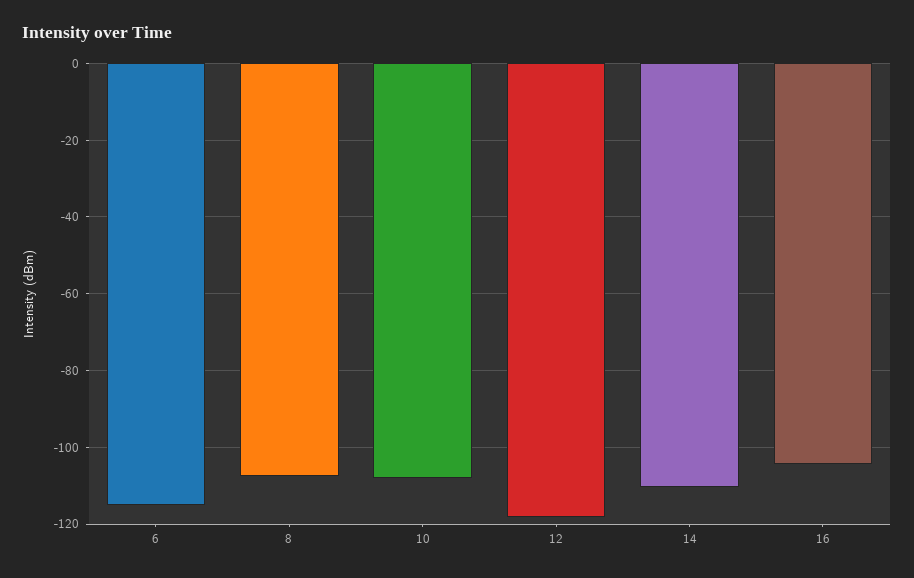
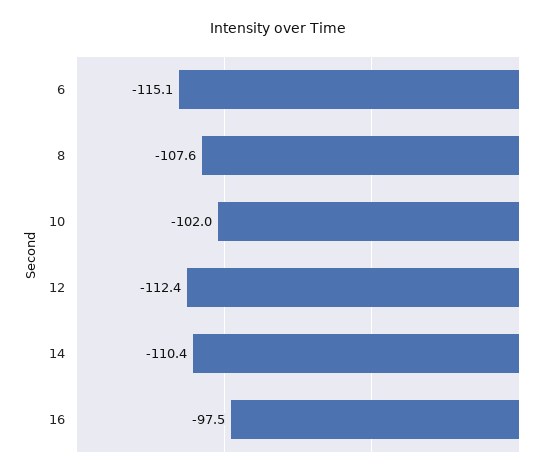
10: -108 -> -102
12: -118 -> -112.4
16: -104 -> -97.5

